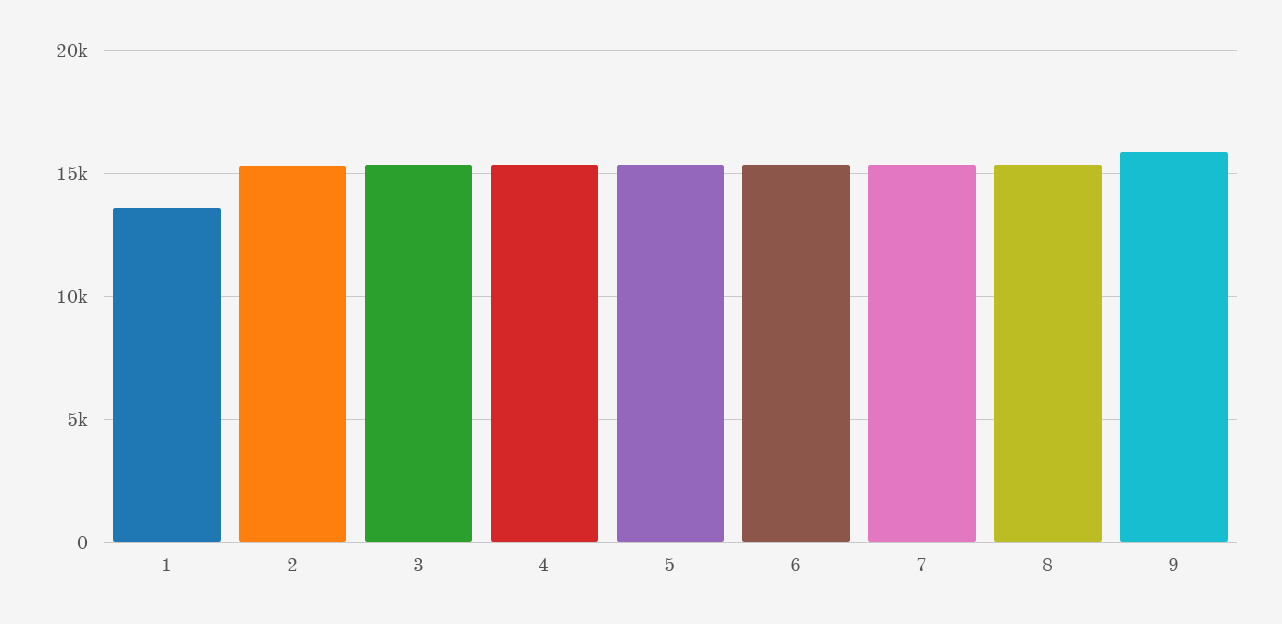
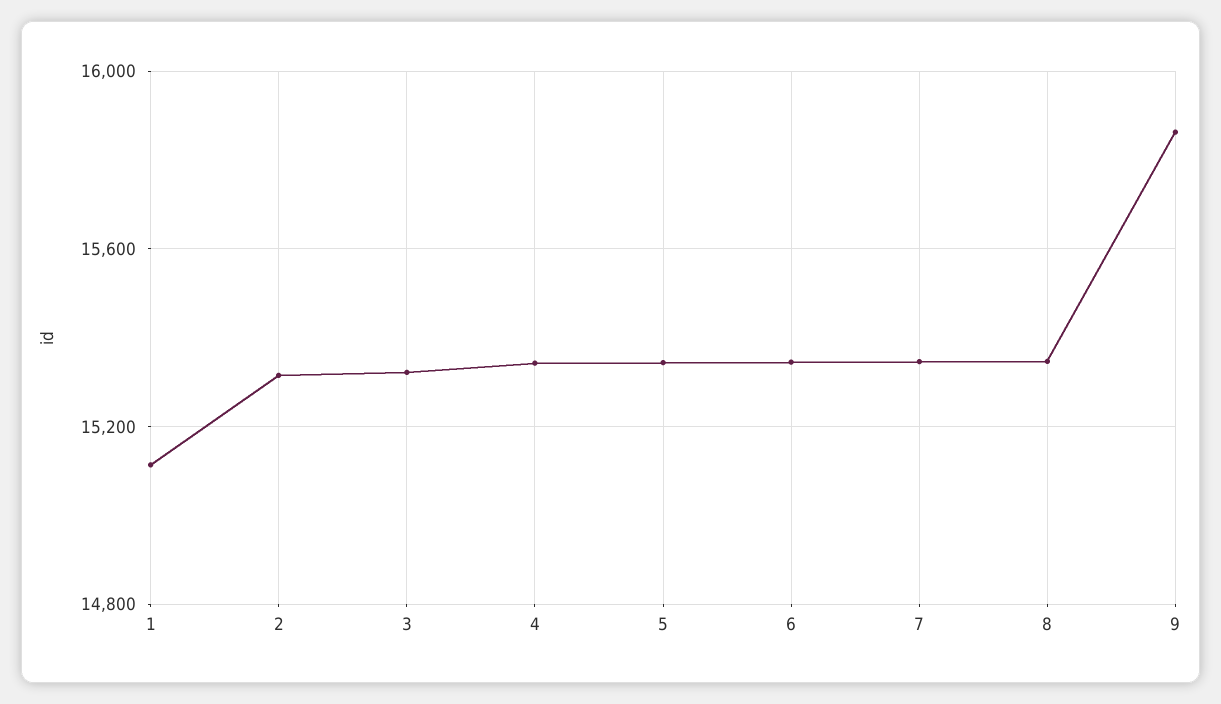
1: 13500 -> 15100

